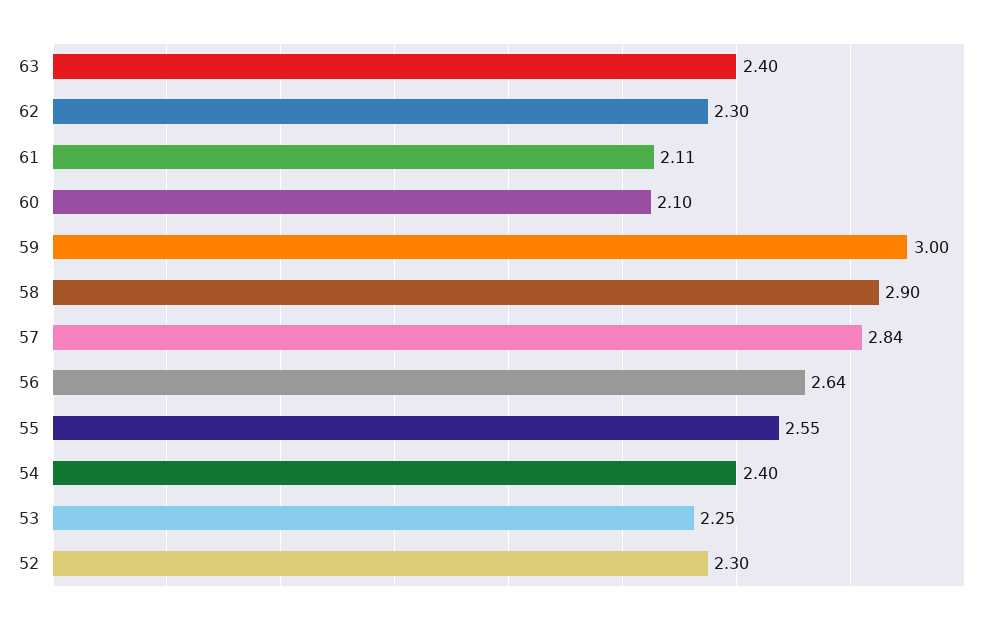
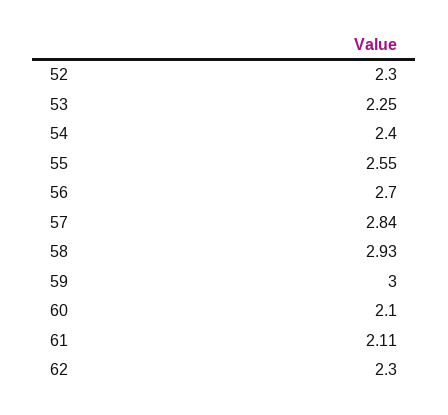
63: 2.4 -> none
58: 2.9 -> 2.93
56: 2.64 -> 2.7

